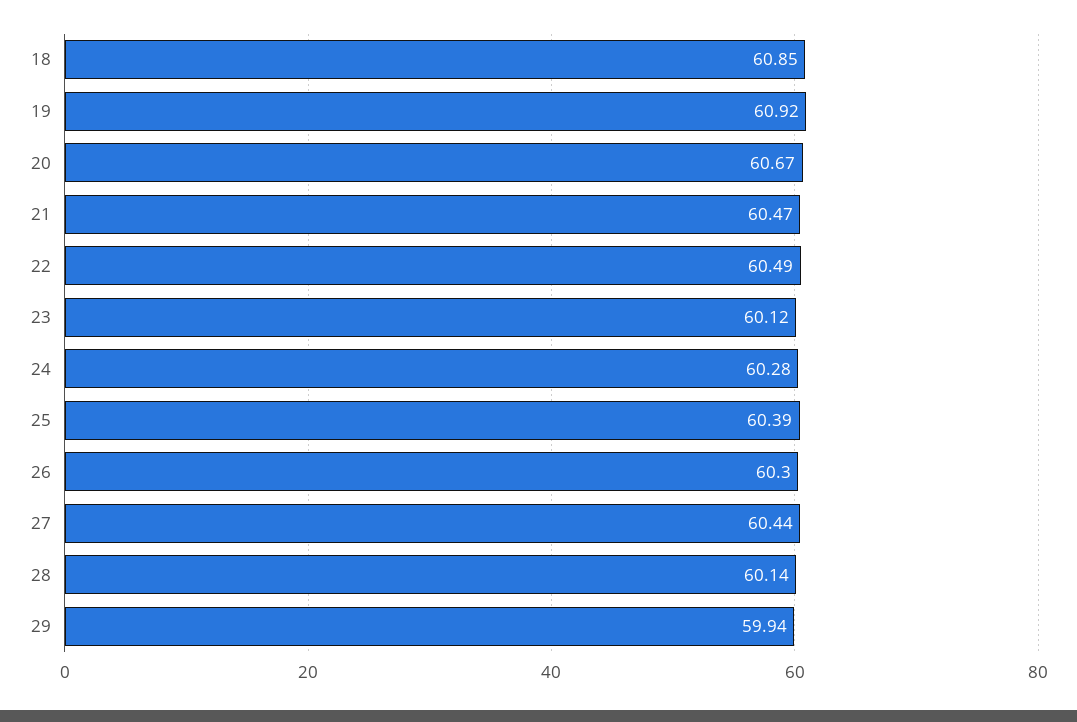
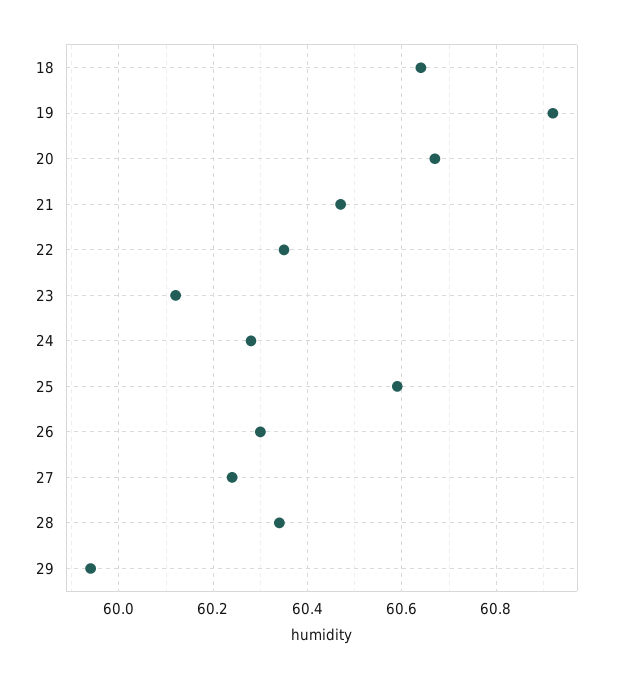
18: 60.85 -> 60.65
22: 60.49 -> 60.35
25: 60.39 -> 60.6
27: 60.44 -> 60.25
28: 60.14 -> 60.35

